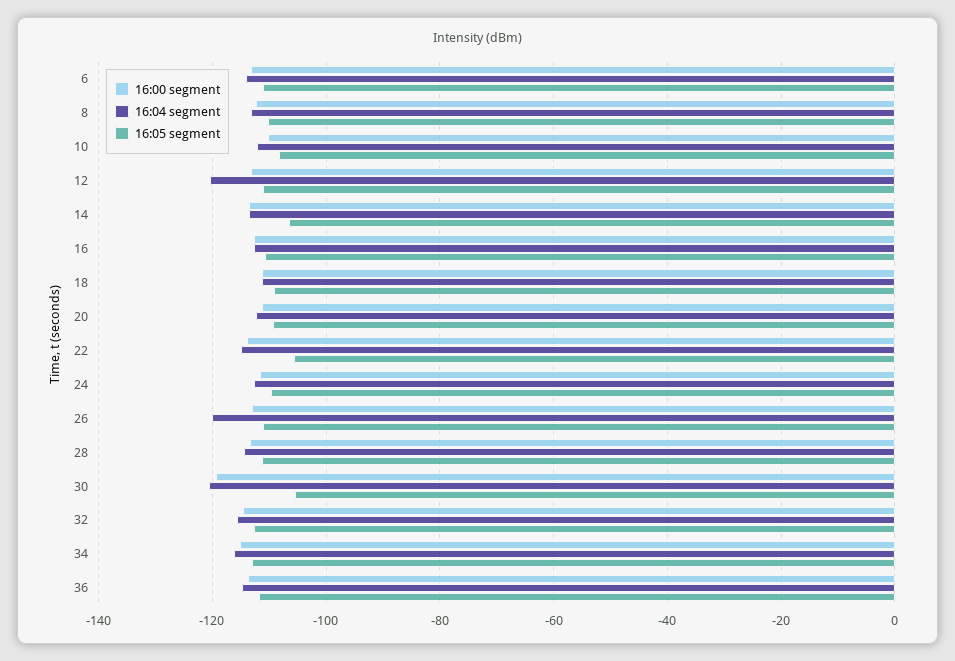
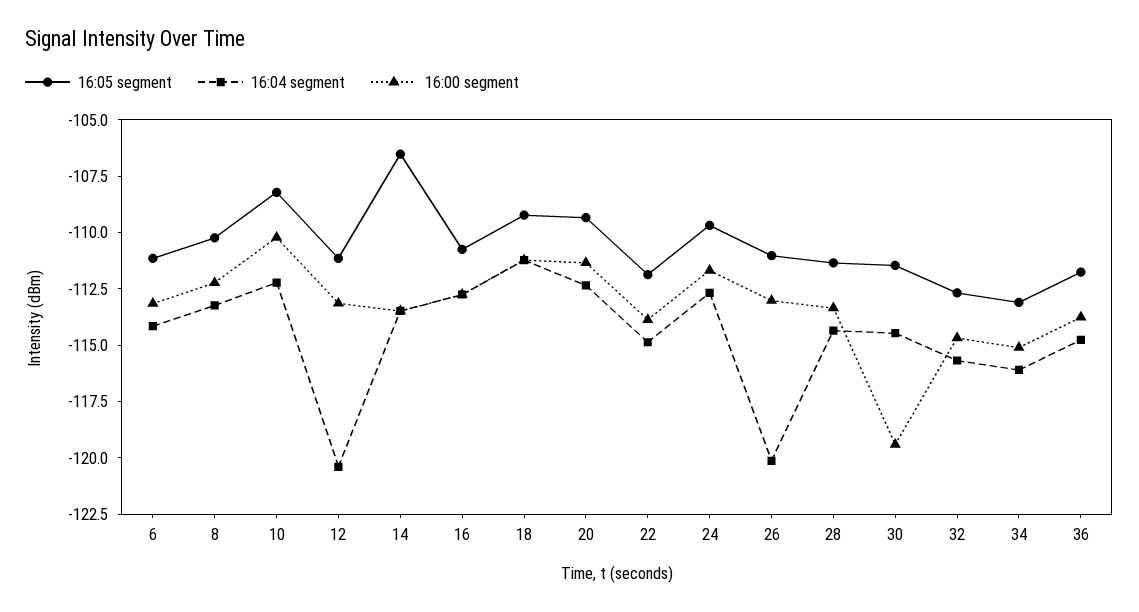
16:05 segment, 22: -106 -> -112
16:04 segment, 30: -120 -> -114.5
16:05 segment, 30: -106 -> -111.5

